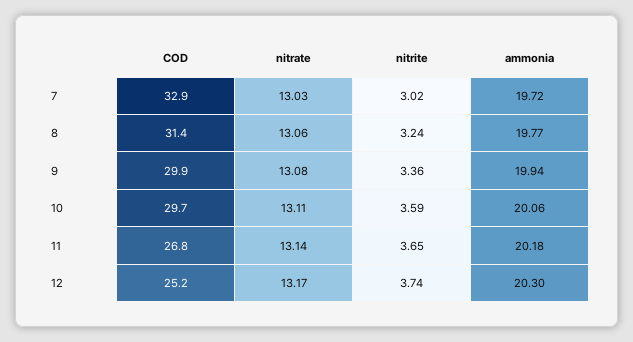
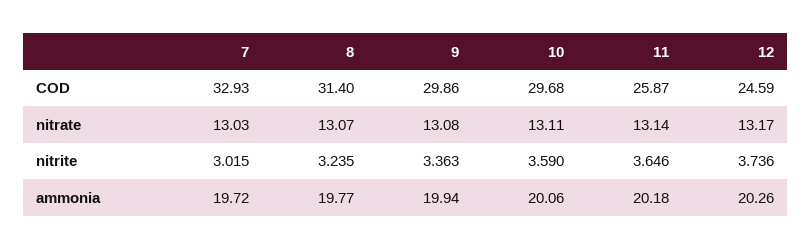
nitrate, 8: 13.06 -> 13.07
COD, 11: 26.8 -> 25.87
COD, 12: 25.2 -> 24.59
ammonia, 12: 20.3 -> 20.26

